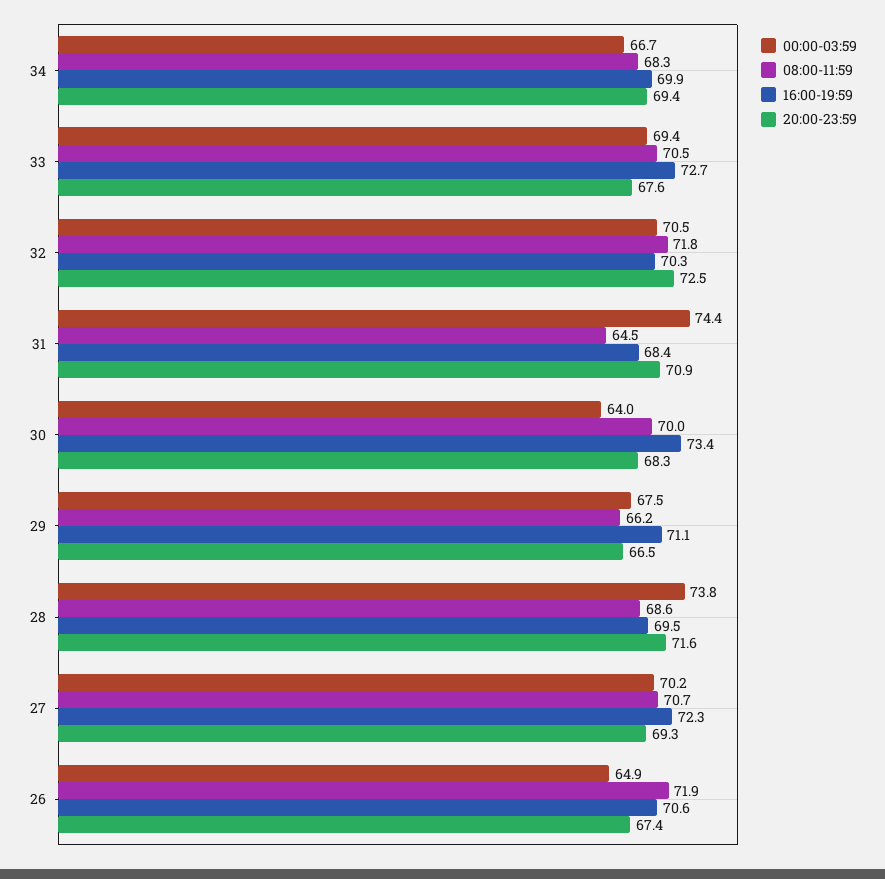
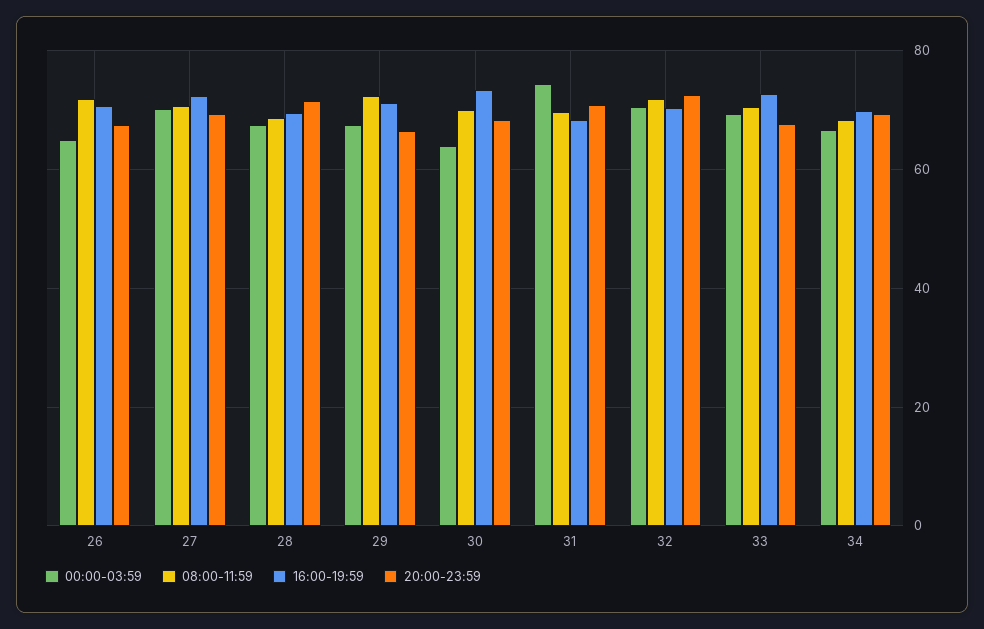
08:00-11:59, 31: 64.5 -> 70
08:00-11:59, 29: 66.2 -> 72
00:00-03:59, 28: 73.8 -> 68

